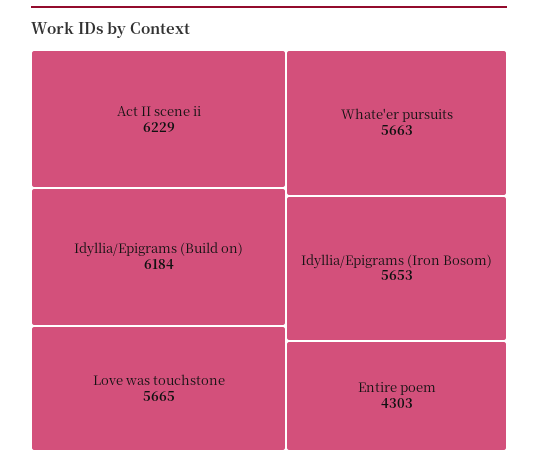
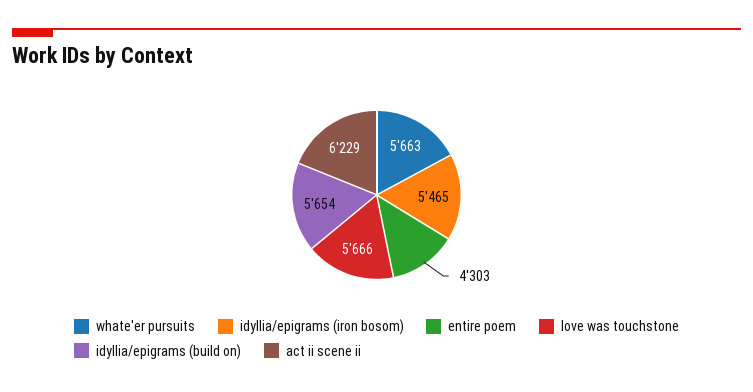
Idyllia/Epigrams (Build on): 6184 -> 5654
Love was touchstone: 5665 -> 5666
Idyllia/Epigrams (Iron Bosom): 5653 -> 5465

